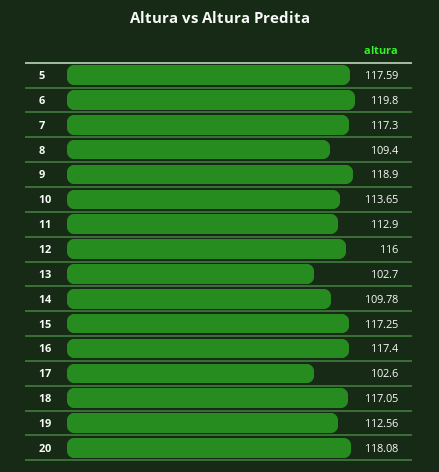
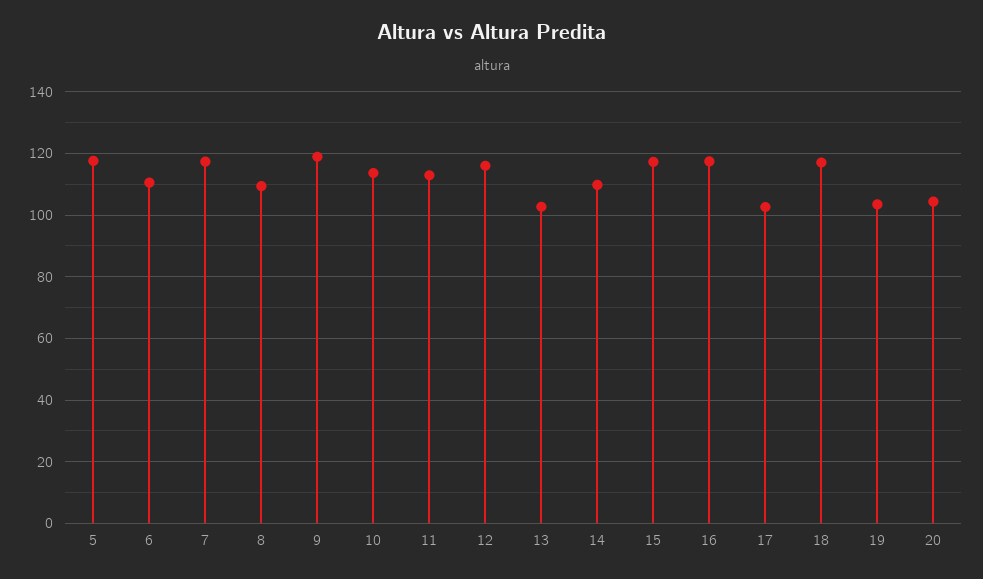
6: 119.8 -> 110
19: 112.56 -> 104
20: 118.08 -> 104

